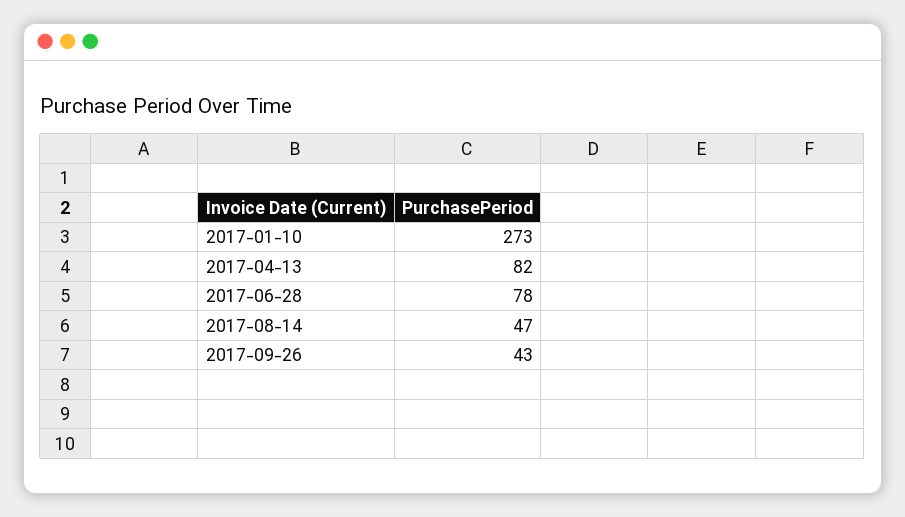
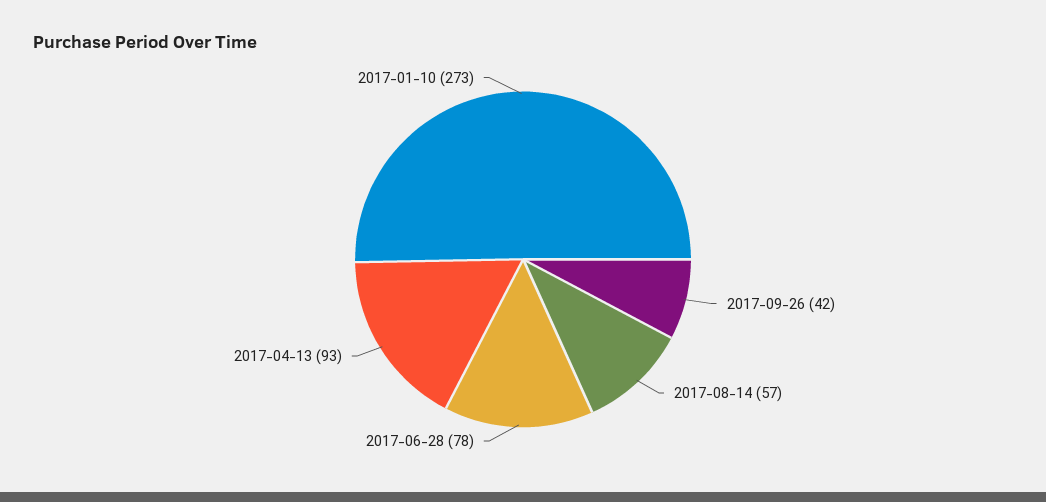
2017-04-13: 82 -> 93
2017-08-14: 47 -> 57
2017-09-26: 43 -> 42

